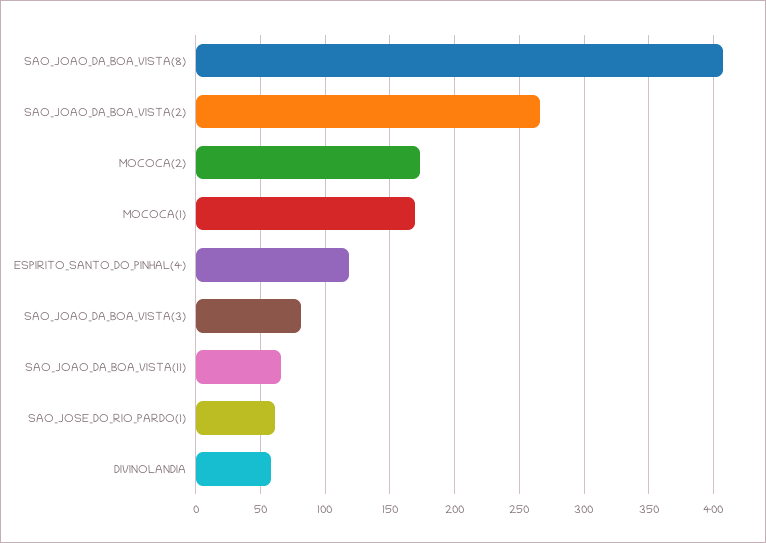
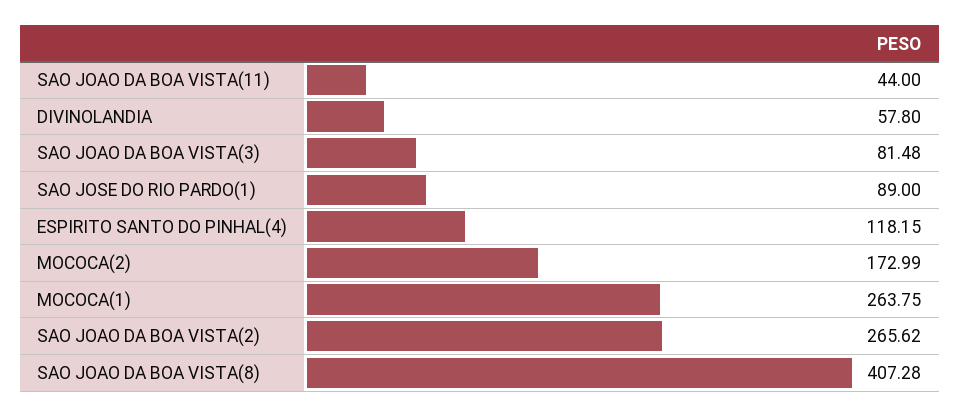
MOCOCA(1): 170 -> 263.75
SAO_JOAO_DA_BOA_VISTA(11): 65 -> 44
SAO_JOSE_DO_RIO_PARDO(1): 60 -> 89

